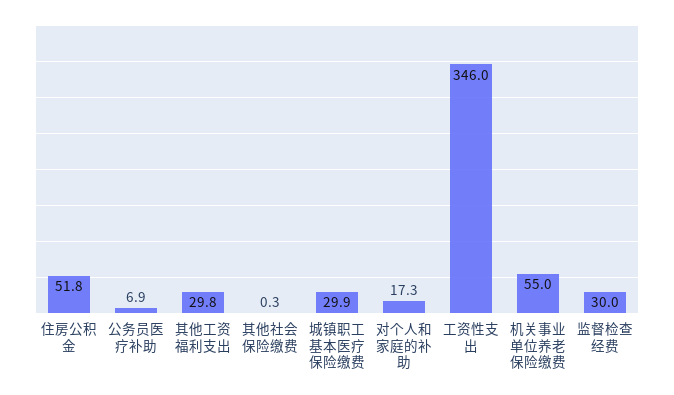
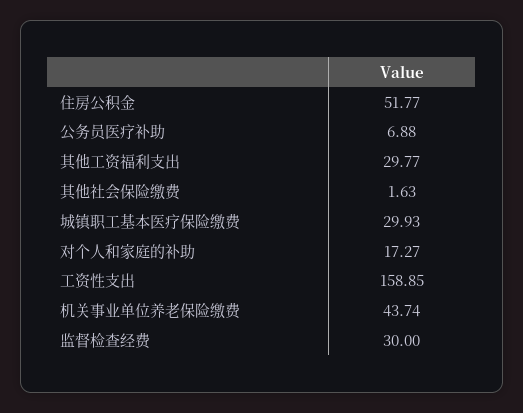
其他社会保险缴费: 0.3 -> 1.63
工资性支出: 346 -> 158.85
机关事业单位养老保险缴费: 55 -> 43.74

